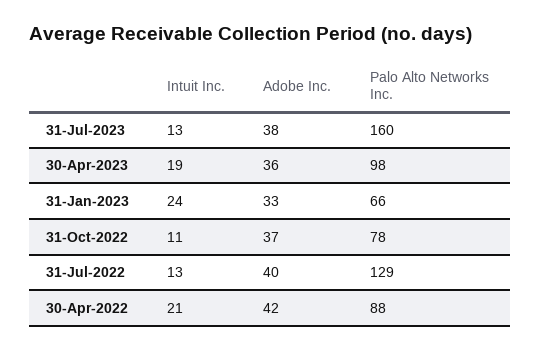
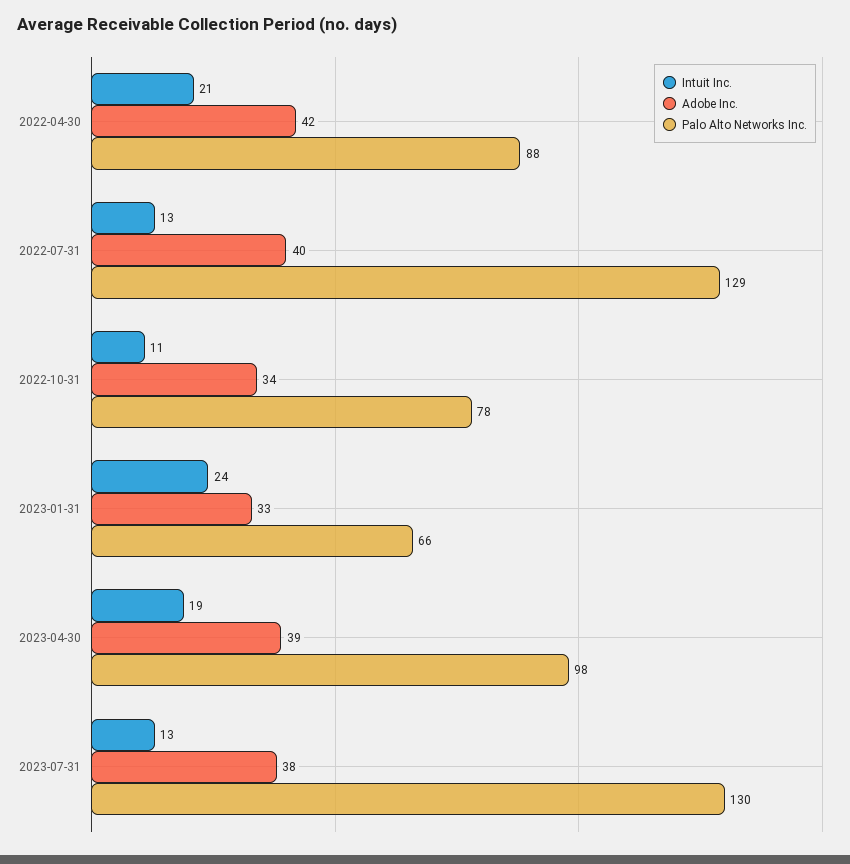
Palo Alto Networks Inc., 31-Jul-2023: 160 -> 130
Adobe Inc., 30-Apr-2023: 36 -> 39
Adobe Inc., 31-Oct-2022: 37 -> 34

